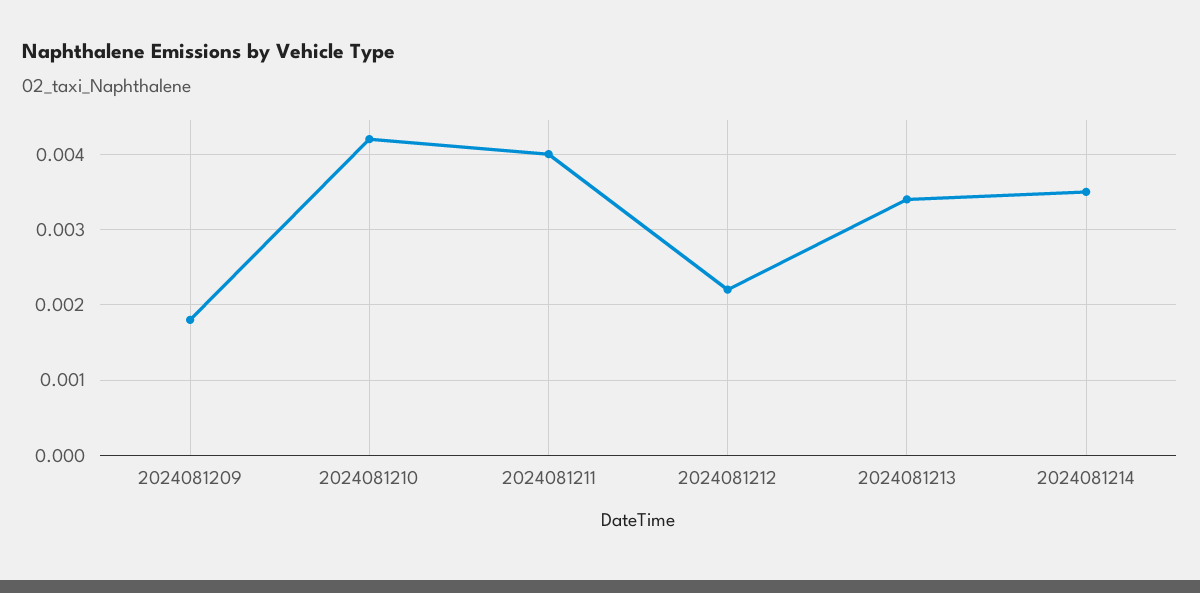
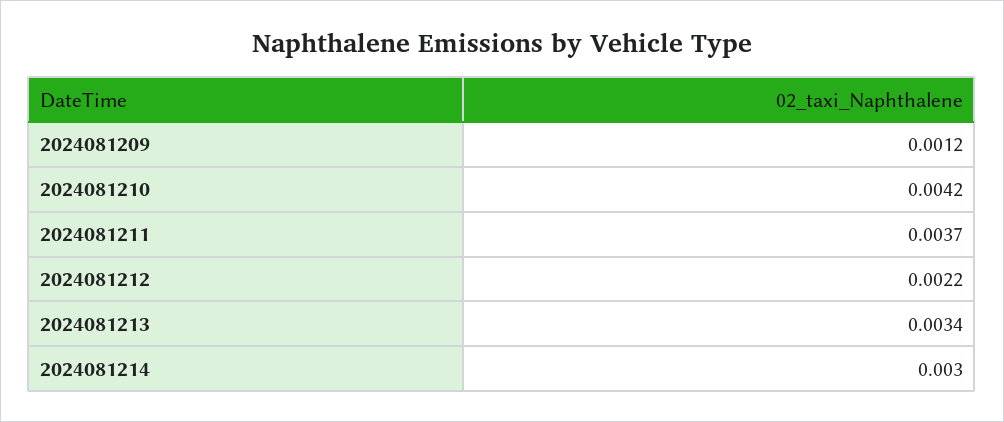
2024081209: 0.0018 -> 0.0012
2024081211: 0.004 -> 0.0037
2024081214: 0.0035 -> 0.003

